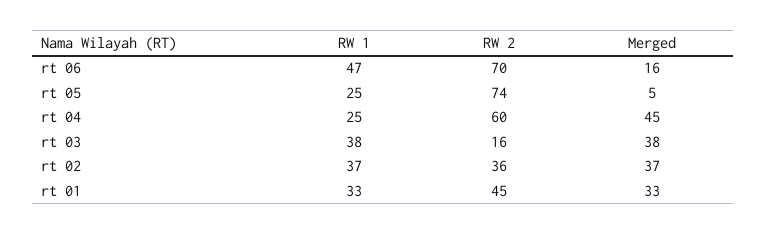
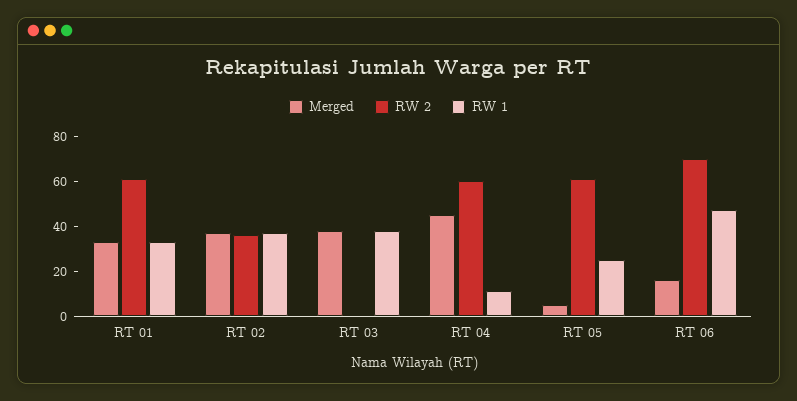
RW 2, rt 05: 74 -> 60
RW 1, rt 04: 25 -> 10
RW 2, rt 03: 16 -> 0
RW 2, rt 01: 45 -> 60

